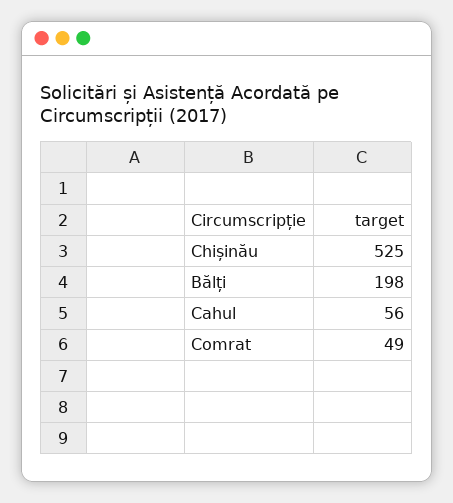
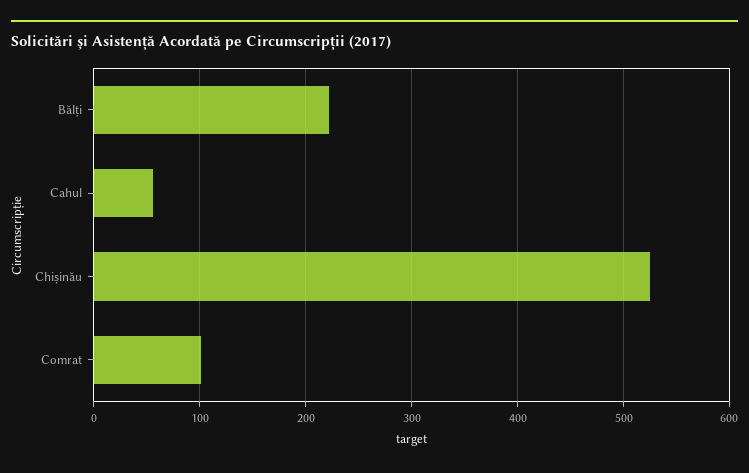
Bălți: 198 -> 220
Comrat: 49 -> 100

